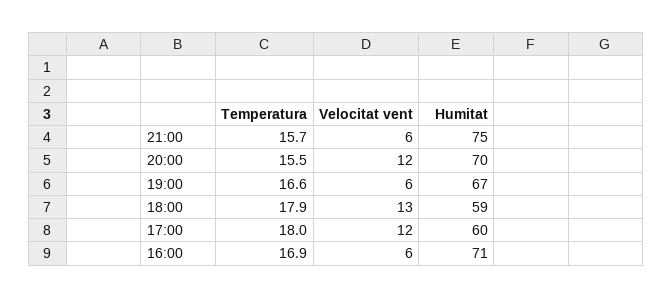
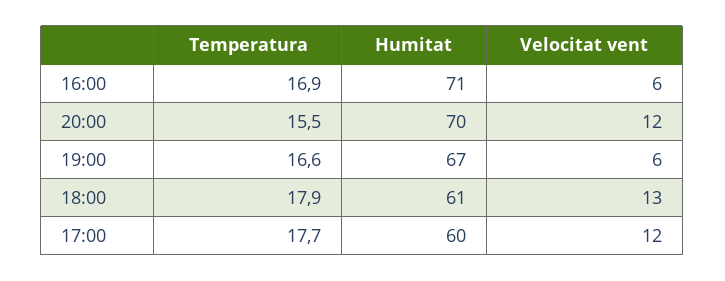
Temperatura, 21:00: 15.7 -> none
Velocitat vent, 21:00: 6 -> none
Humitat, 21:00: 75 -> none
Humitat, 18:00: 59 -> 61
Temperatura, 17:00: 18 -> 17.7

